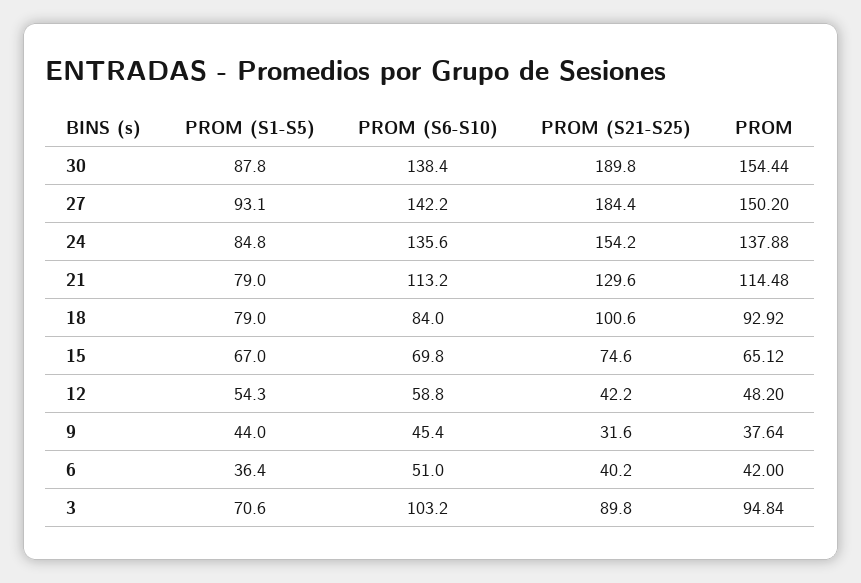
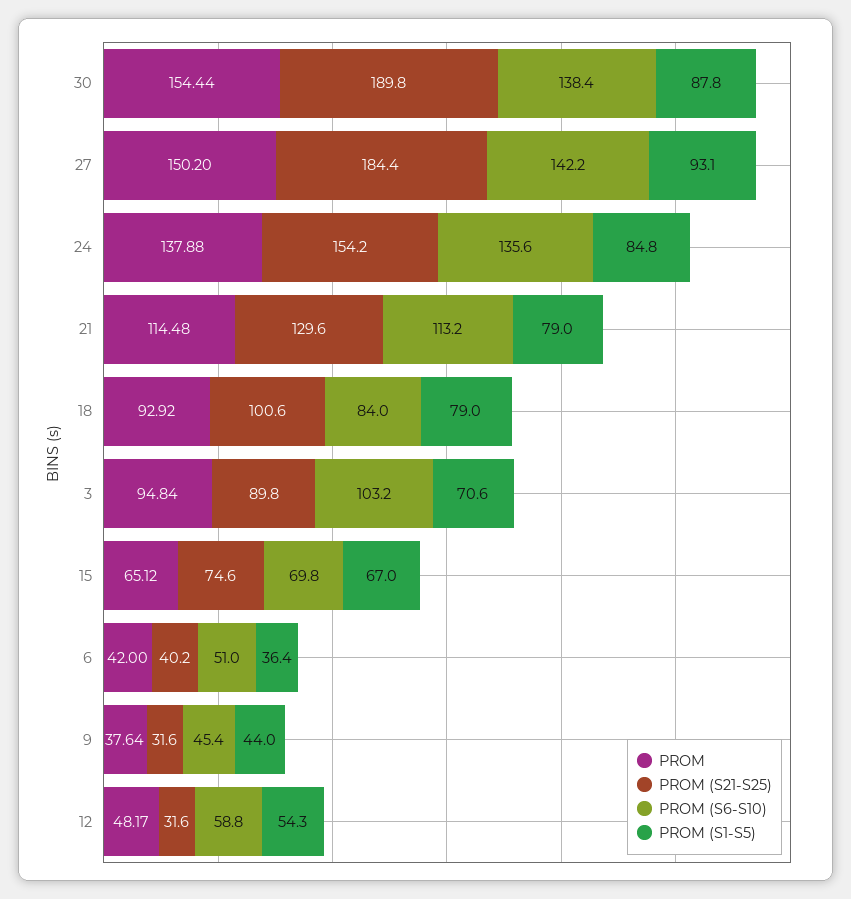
PROM (S21-S25), 12: 42.2 -> 31.6
PROM, 12: 48.2 -> 48.17

